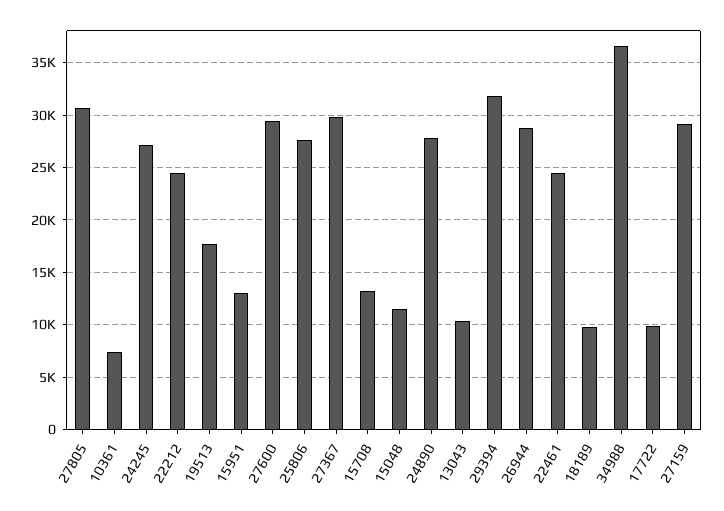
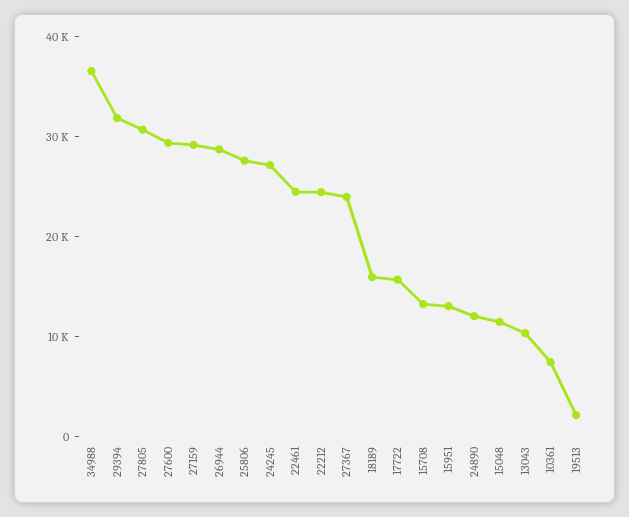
19513: 18000 -> 2000
27367: 30000 -> 24000
24890: 28000 -> 12000
18189: 10000 -> 16000
17722: 10000 -> 16000

